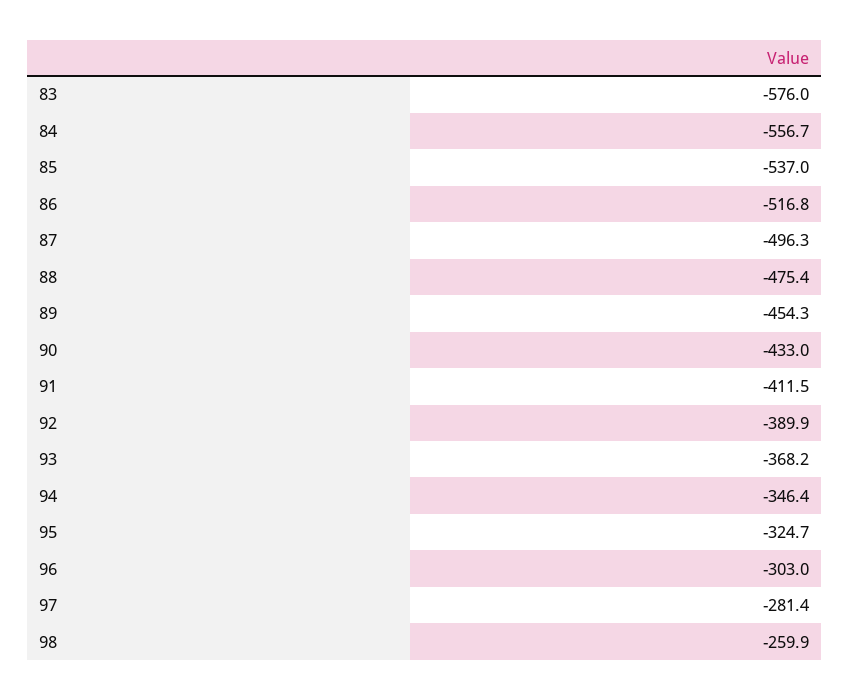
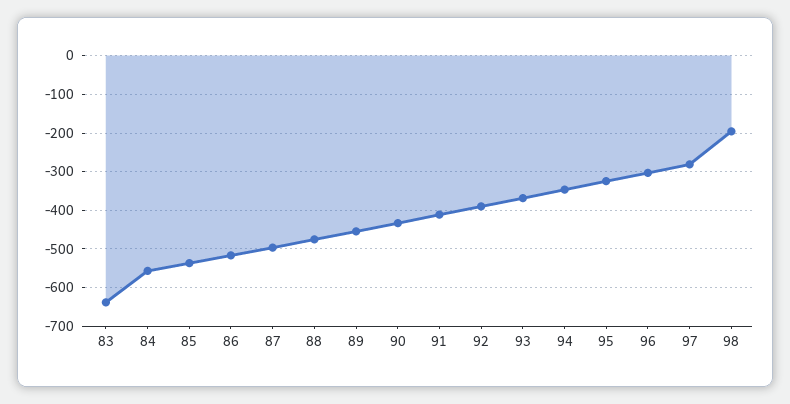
83: -576 -> -640
98: -259.9 -> -200

